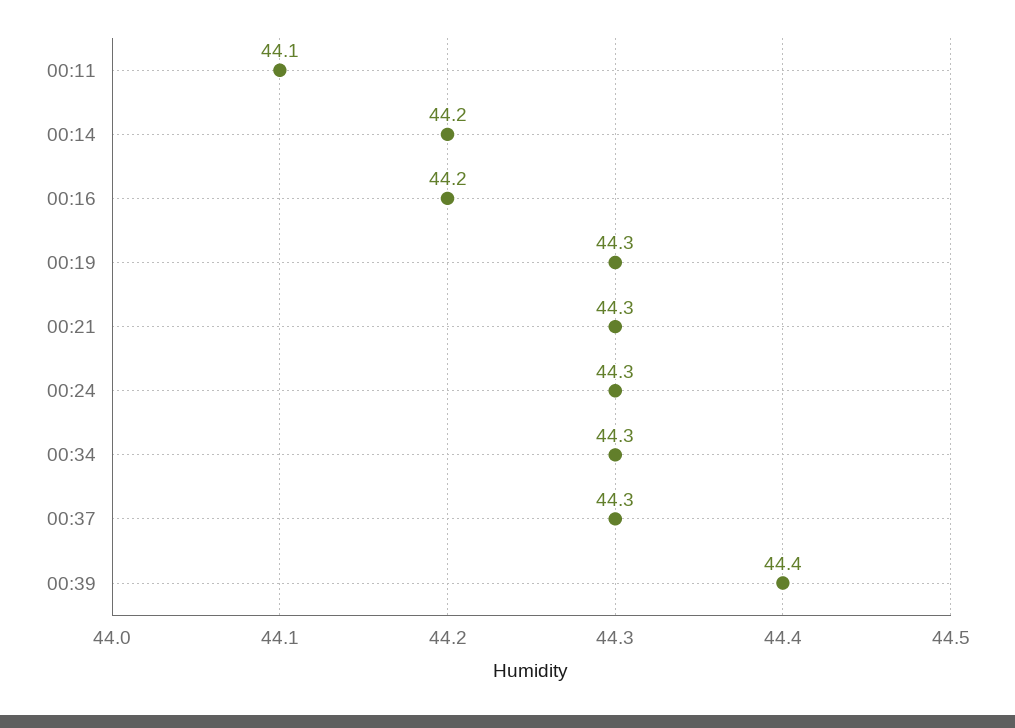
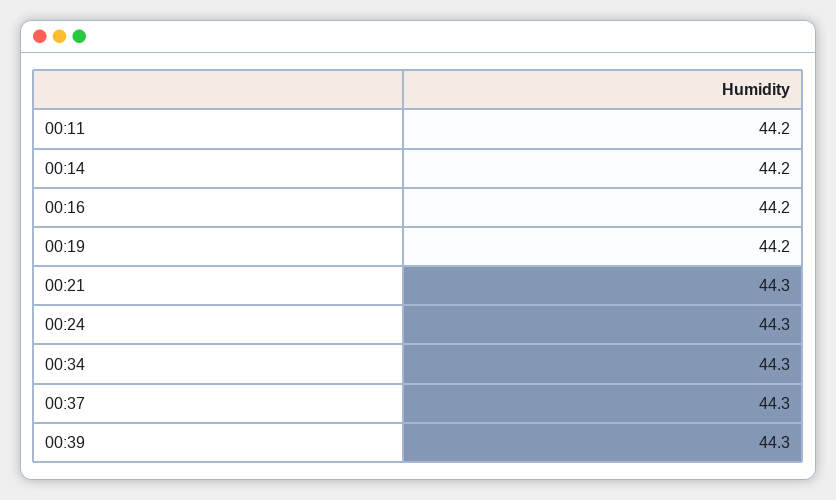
00:11: 44.1 -> 44.2
00:19: 44.3 -> 44.2
00:39: 44.4 -> 44.3

